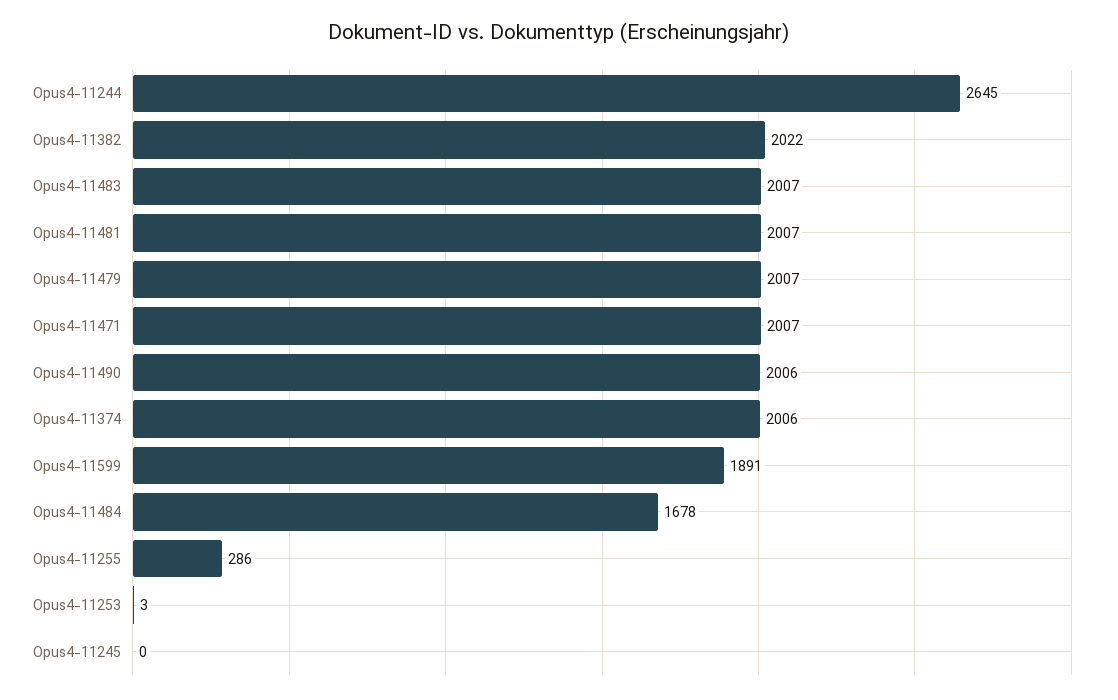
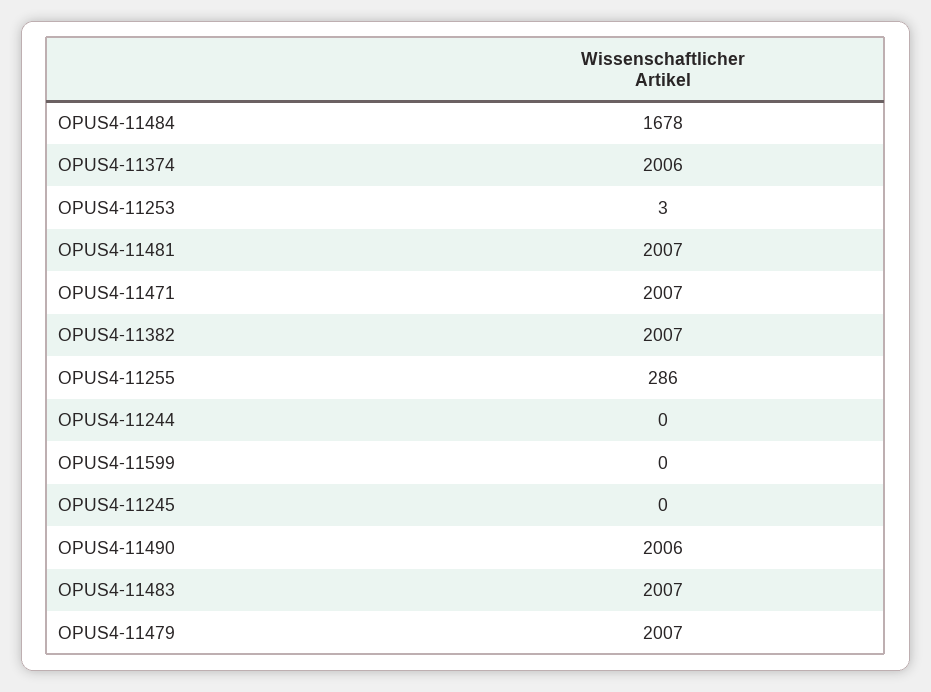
Opus4-11244: 2645 -> 0
Opus4-11382: 2022 -> 2007
Opus4-11599: 1891 -> 0

